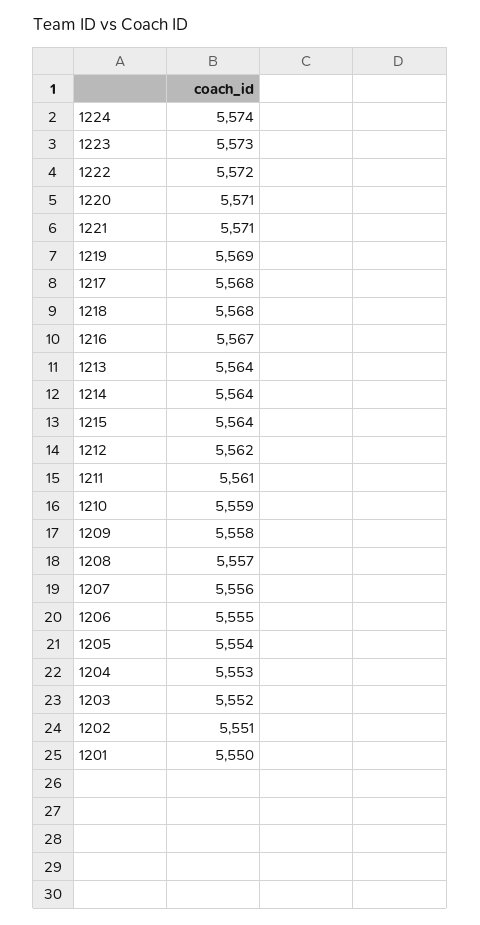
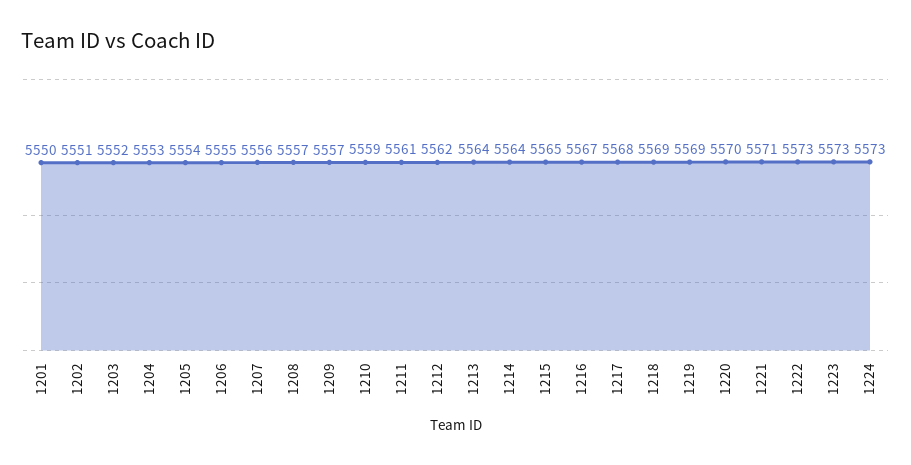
1224: 5574 -> 5573
1222: 5572 -> 5573
1220: 5571 -> 5570
1218: 5568 -> 5569
1215: 5564 -> 5565
1209: 5558 -> 5557

